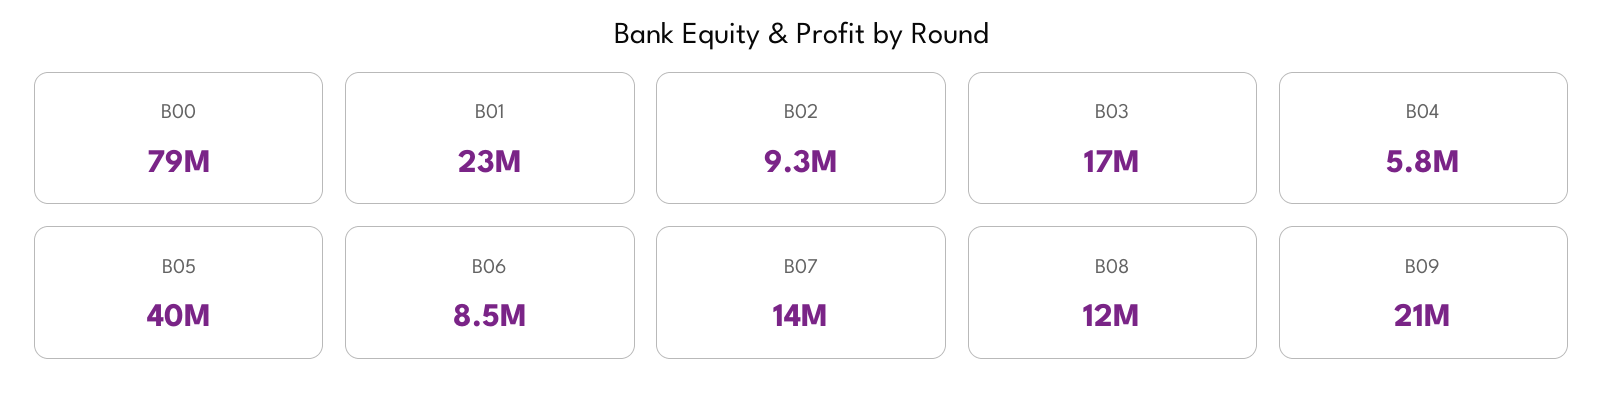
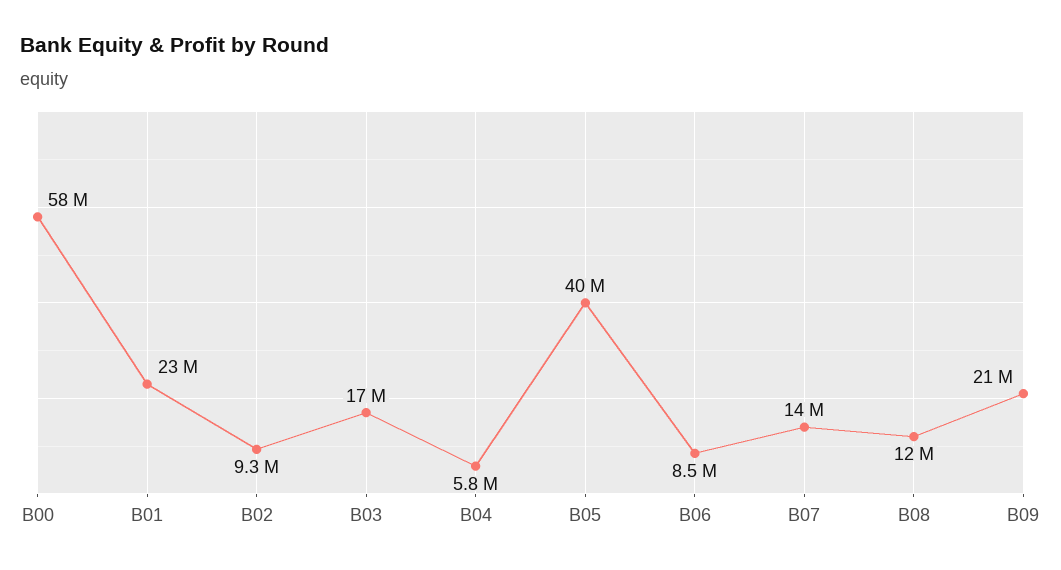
B00: 79000000 -> 58000000

